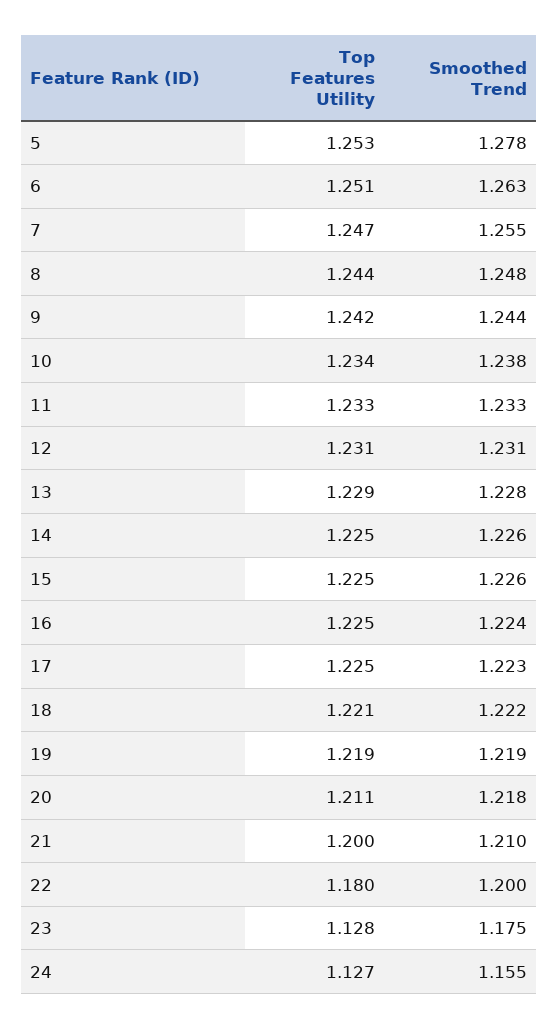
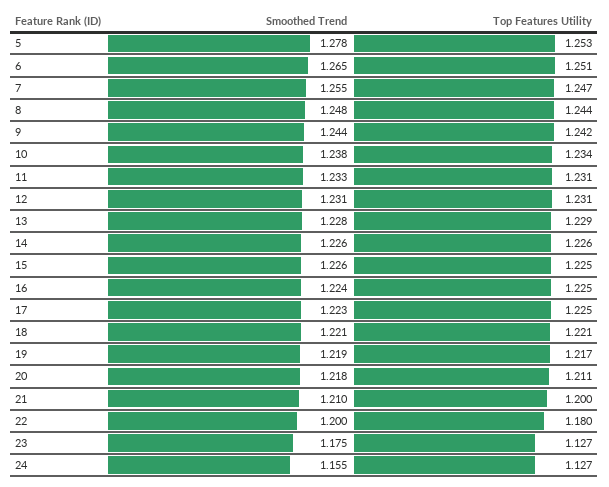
Smoothed Trend, 6: 1.263 -> 1.265
Top Features Utility, 11: 1.233 -> 1.231
Top Features Utility, 14: 1.225 -> 1.226
Smoothed Trend, 18: 1.222 -> 1.221
Top Features Utility, 19: 1.219 -> 1.217
Top Features Utility, 23: 1.128 -> 1.127

